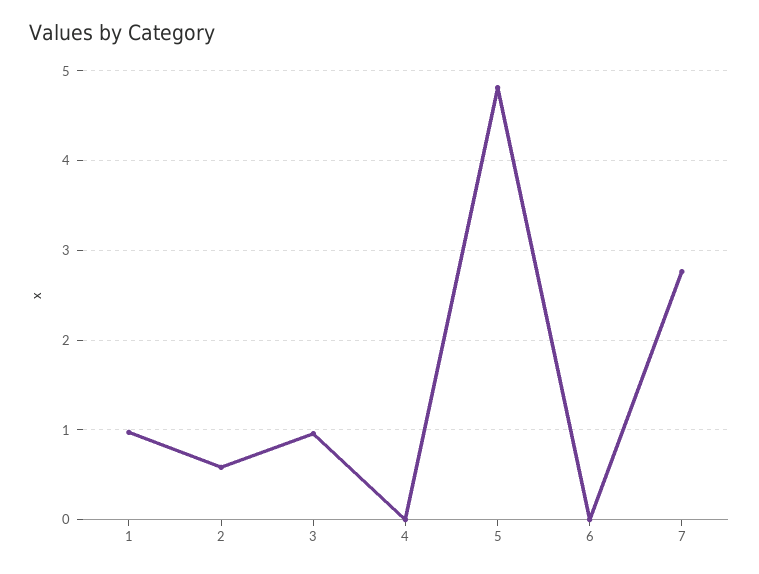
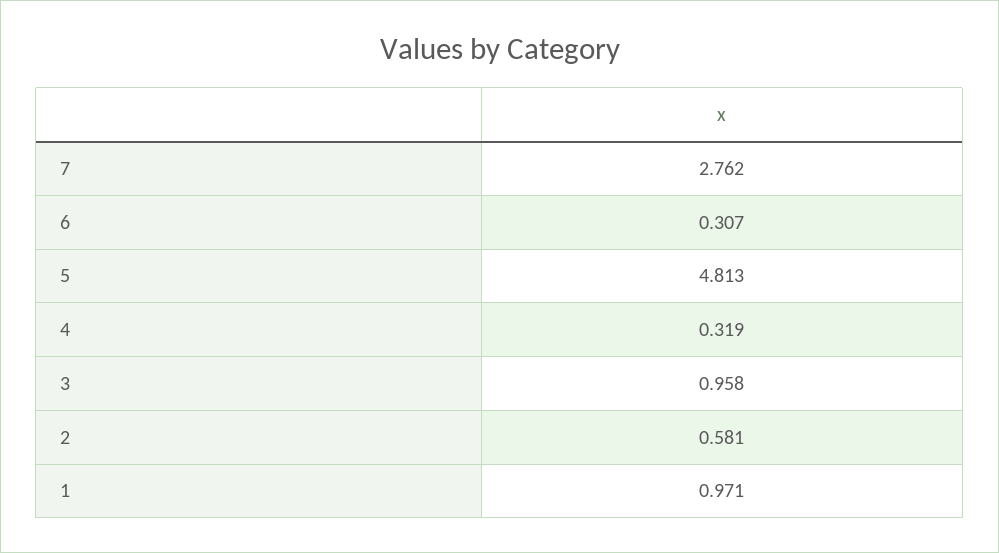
4: 0 -> 0.319
6: 0 -> 0.307

